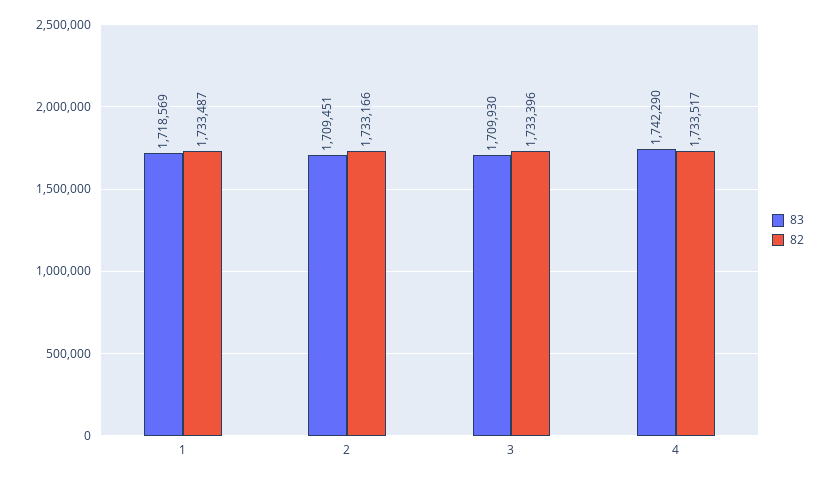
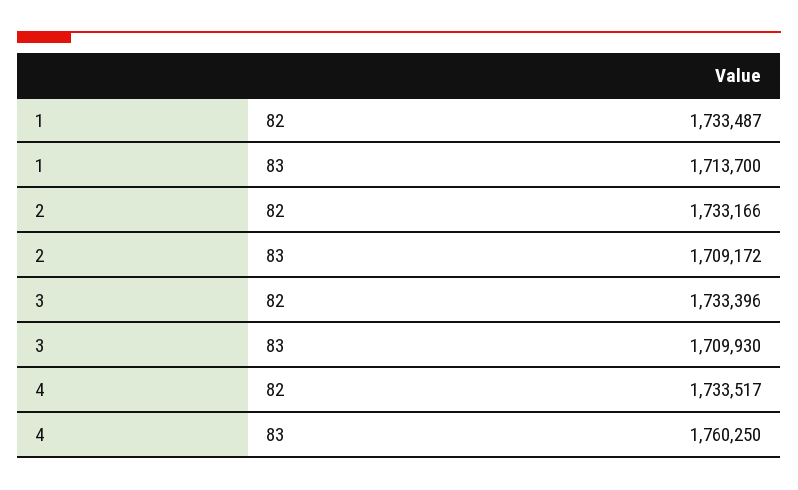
83, 1: 1718569 -> 1713700
83, 2: 1709451 -> 1709172
83, 4: 1742290 -> 1760250

